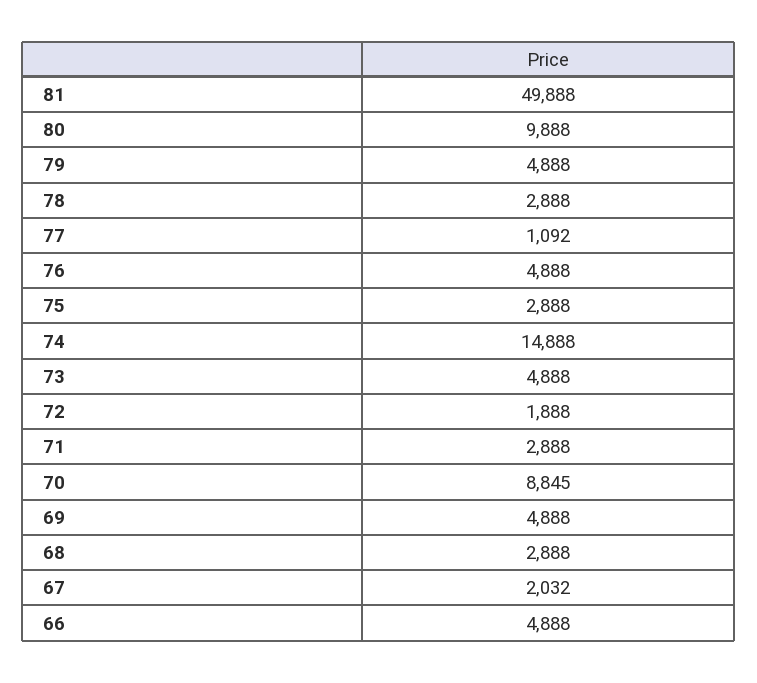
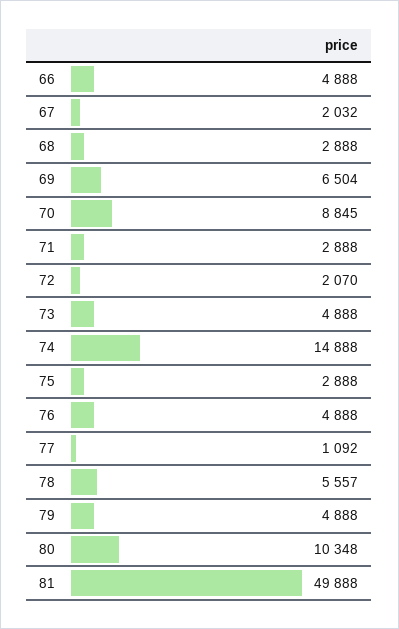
80: 9888 -> 10348
78: 2888 -> 5557
72: 1888 -> 2070
69: 4888 -> 6504

